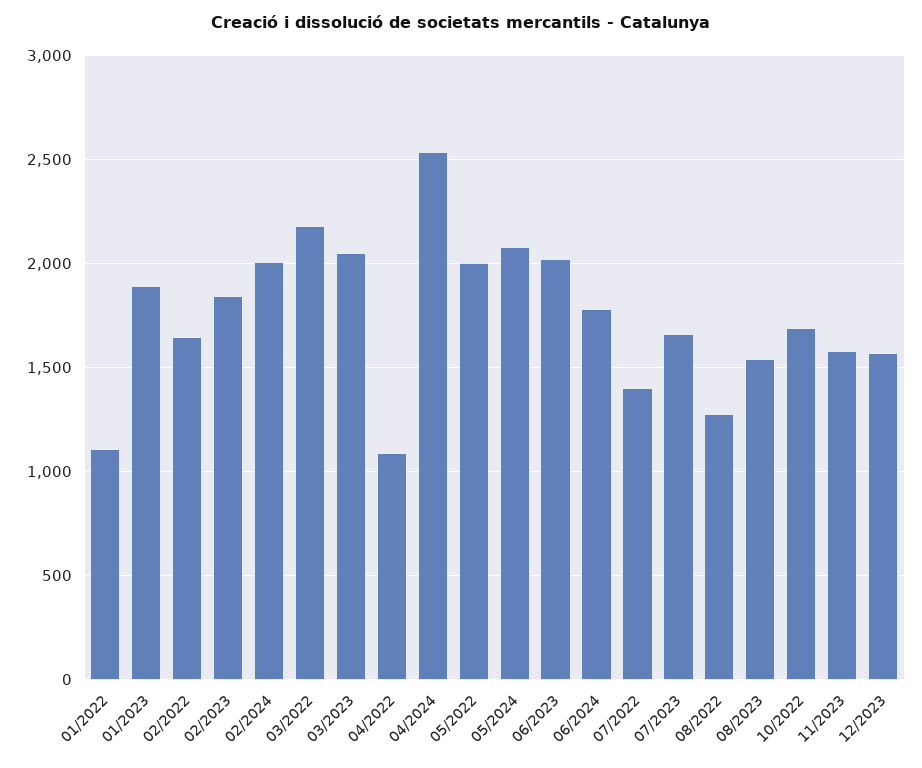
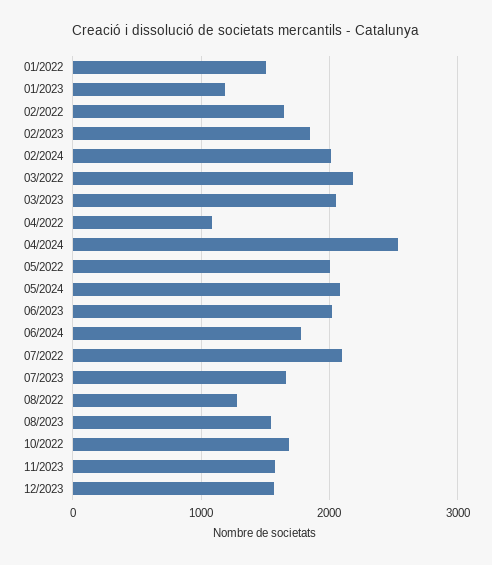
01/2022: 1100 -> 1500
01/2023: 1900 -> 1200
07/2022: 1400 -> 2100

